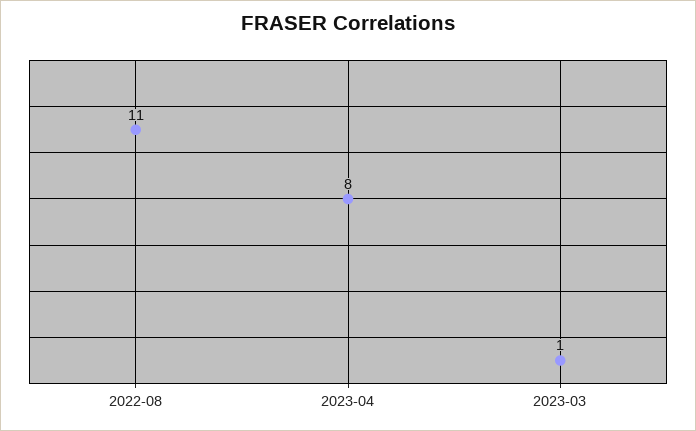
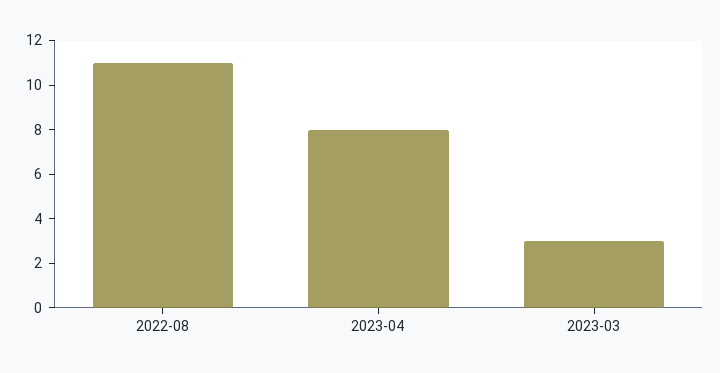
2023-03: 1 -> 3

